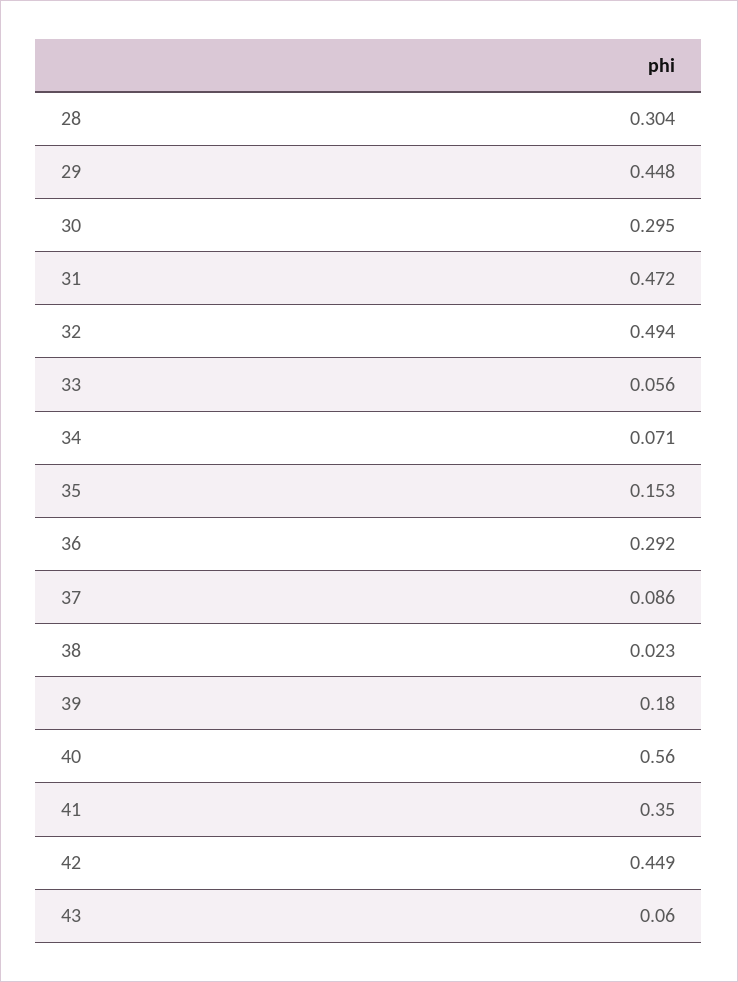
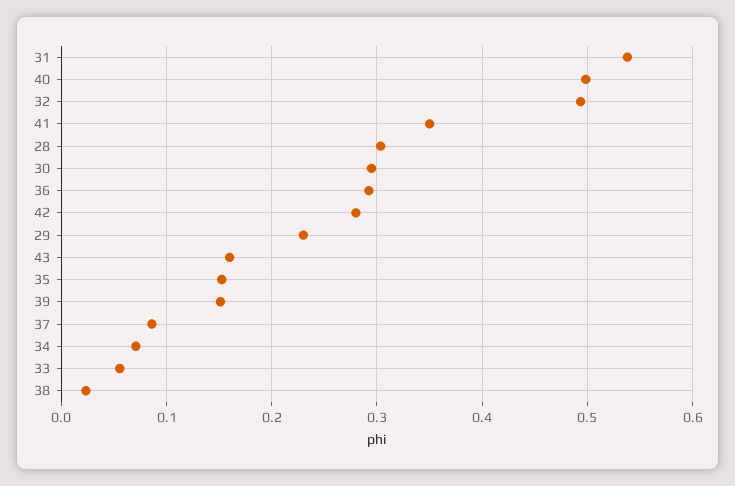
29: 0.448 -> 0.23
31: 0.472 -> 0.54
39: 0.18 -> 0.15
40: 0.56 -> 0.5
42: 0.449 -> 0.28
43: 0.06 -> 0.16

